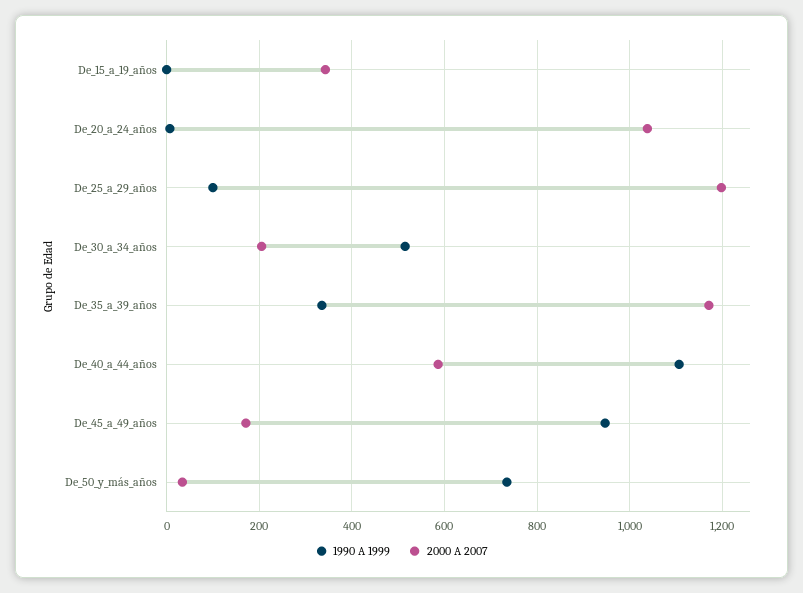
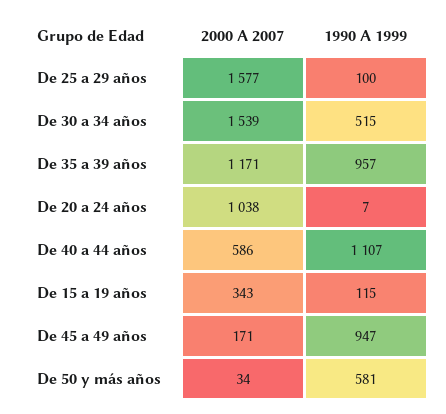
1990 A 1999, De_15_a_19_años: 0 -> 115
2000 A 2007, De_25_a_29_años: 1200 -> 1577
2000 A 2007, De_30_a_34_años: 200 -> 1539
1990 A 1999, De_35_a_39_años: 340 -> 957
1990 A 1999, De_50_y_más_años: 740 -> 581

